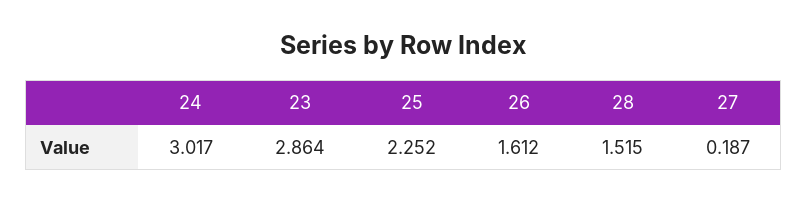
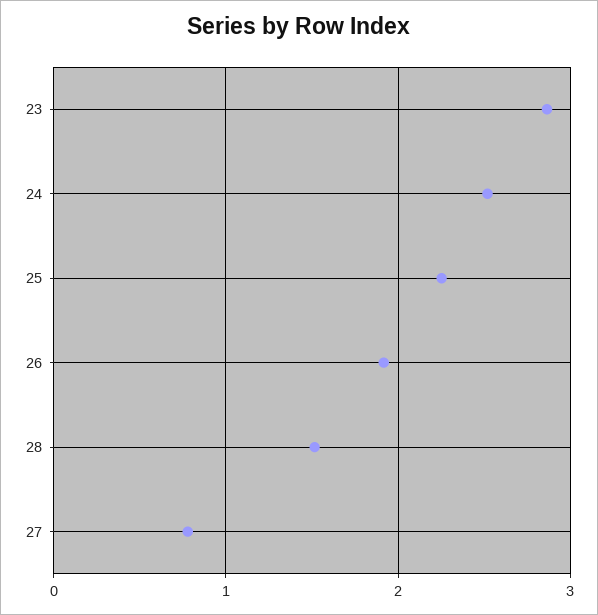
24: 3.017 -> 2.5
26: 1.612 -> 1.9
27: 0.187 -> 0.8

